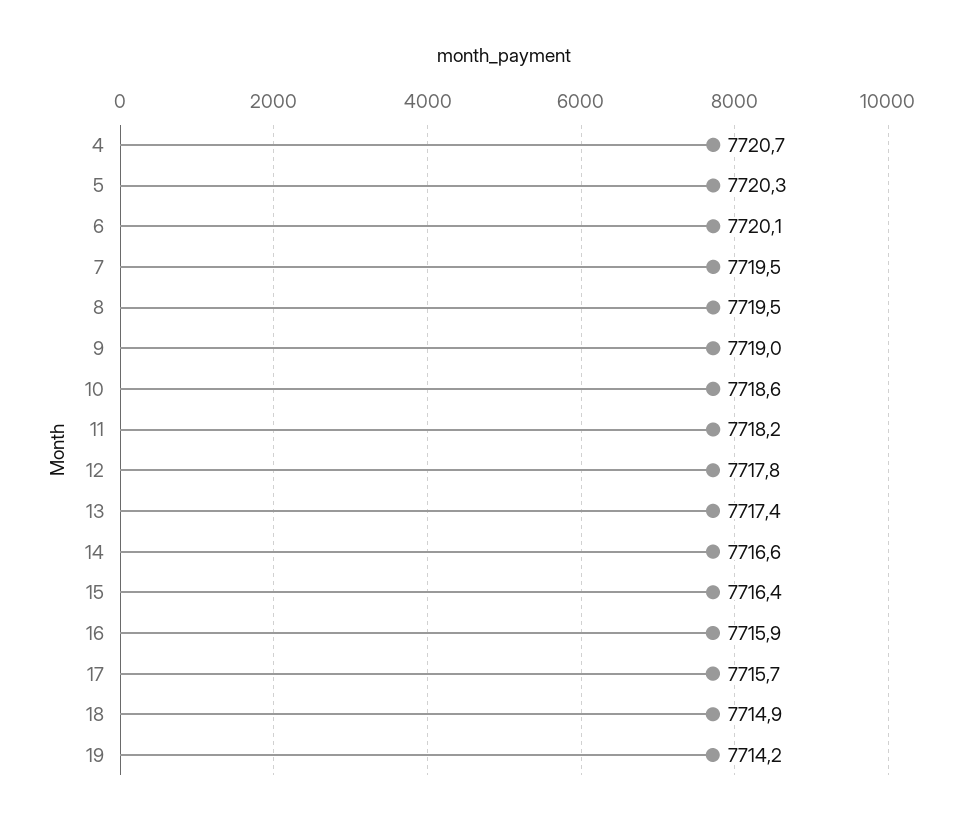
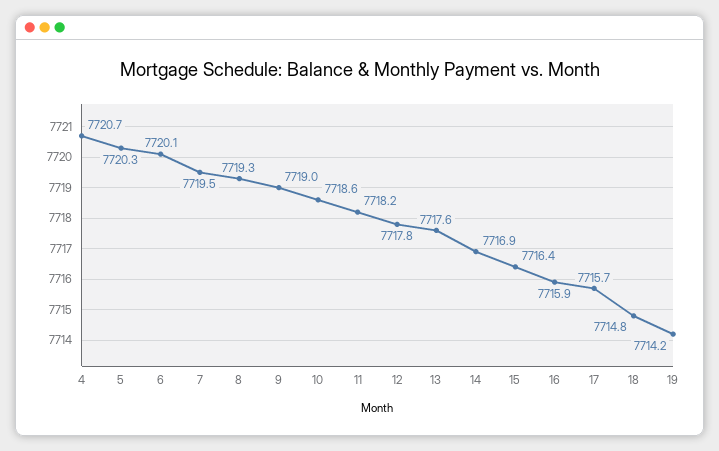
8: 7719.5 -> 7719.3
13: 7717.4 -> 7717.6
14: 7716.6 -> 7716.9
18: 7714.9 -> 7714.8

